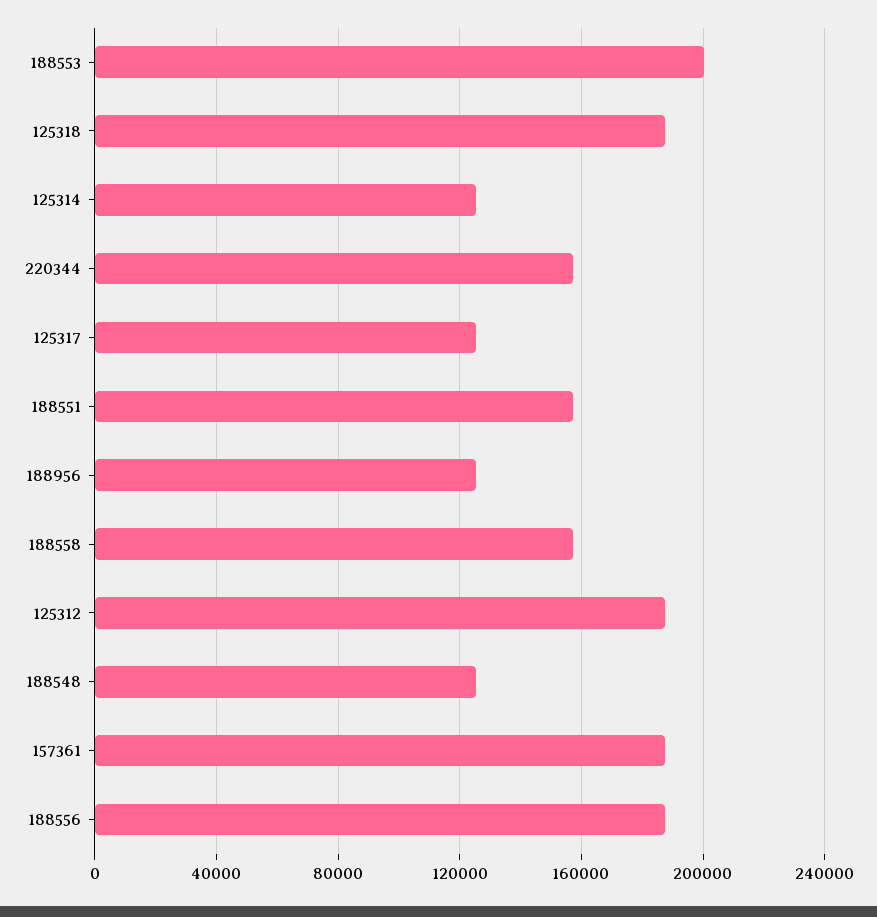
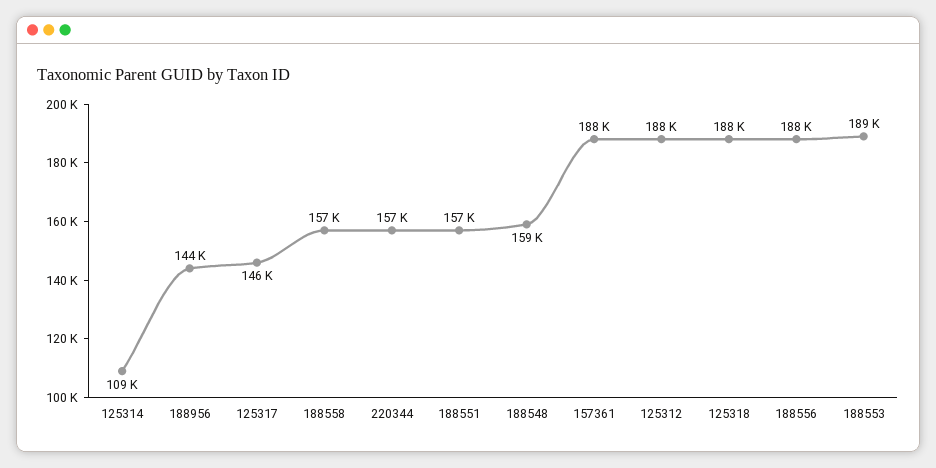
188553: 200000 -> 189000
125314: 125000 -> 109000
125317: 125000 -> 146000
188956: 125000 -> 144000
188548: 125000 -> 159000

